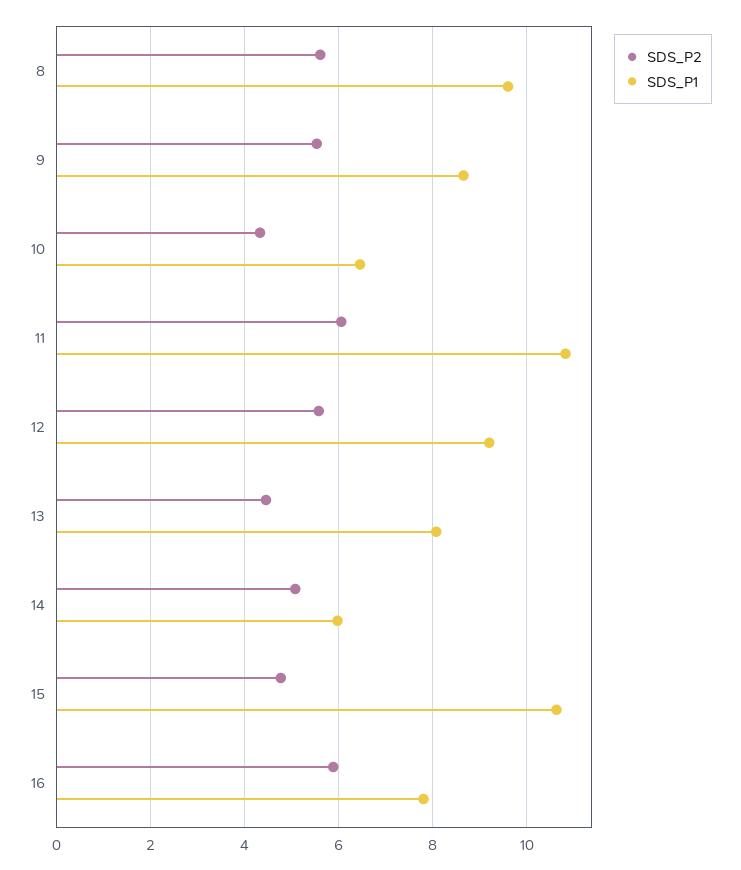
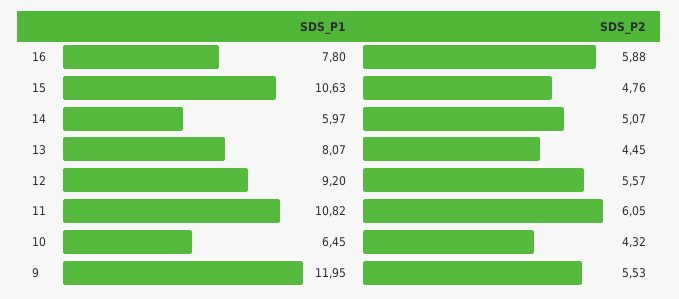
SDS_P2, 8: 5.6 -> none
SDS_P1, 8: 9.6 -> none
SDS_P1, 9: 8.6 -> 11.95

